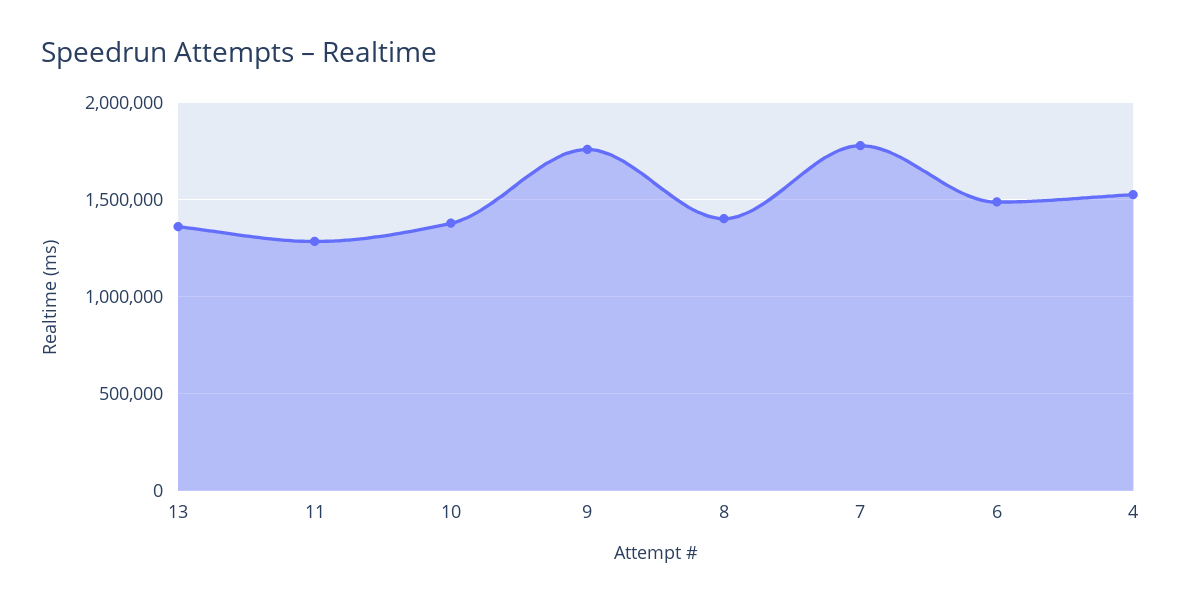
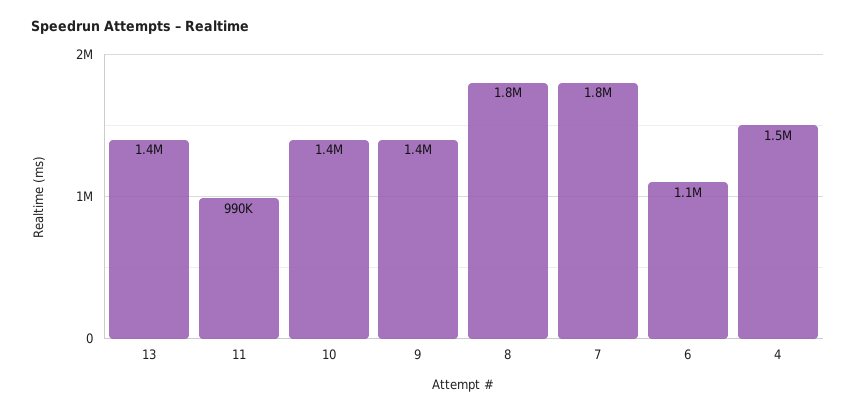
11: 1300000 -> 990000
9: 1750000 -> 1400000
8: 1400000 -> 1800000
6: 1500000 -> 1100000

